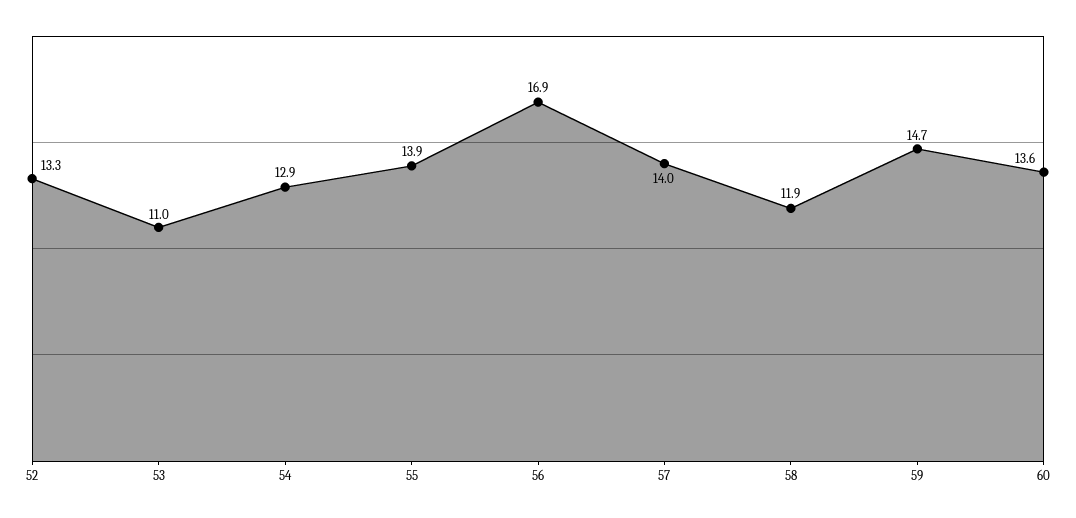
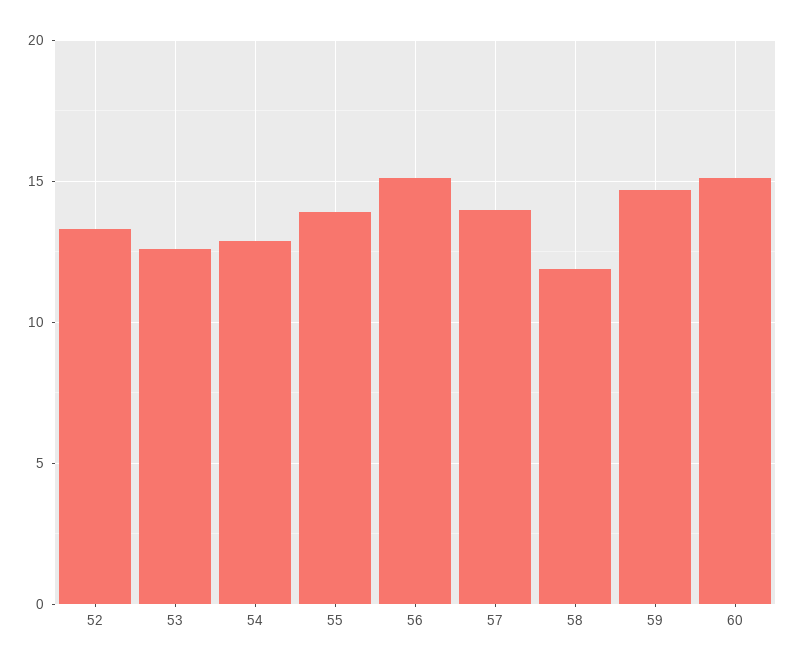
53: 11 -> 12.5
56: 16.9 -> 15
60: 13.6 -> 15

